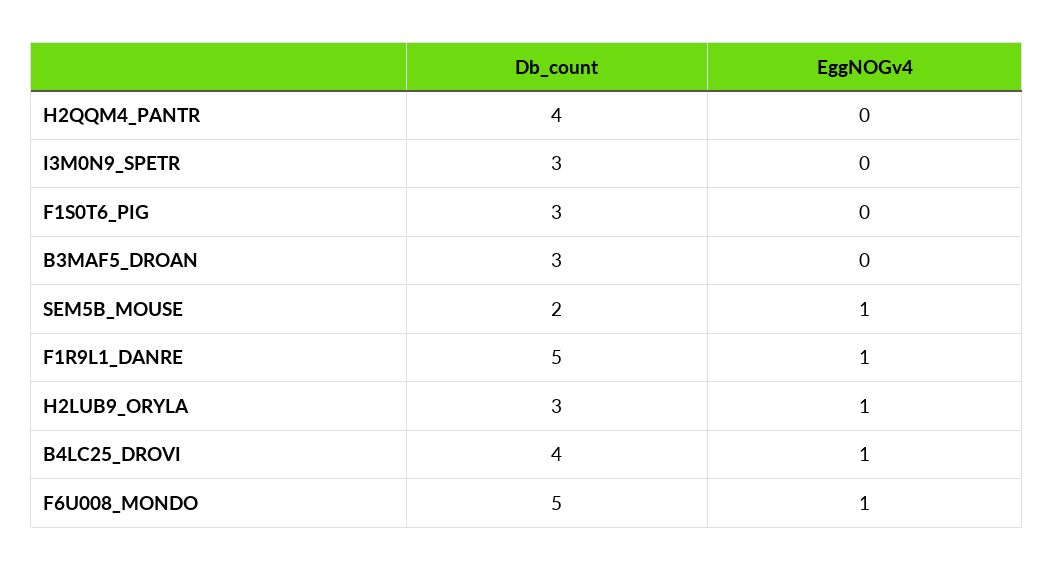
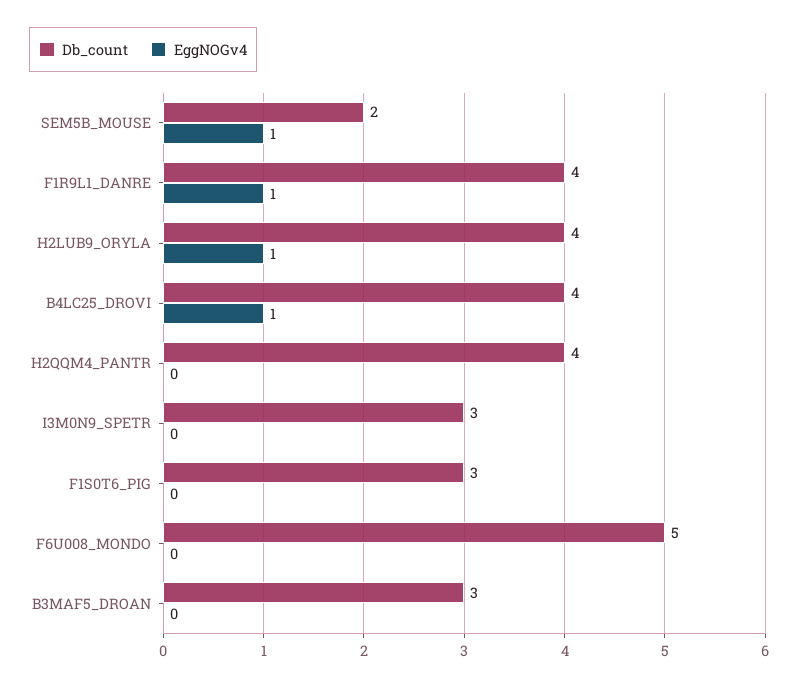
Db_count, F1R9L1_DANRE: 5 -> 4
Db_count, H2LUB9_ORYLA: 3 -> 4
EggNOGv4, F6U008_MONDO: 1 -> 0

